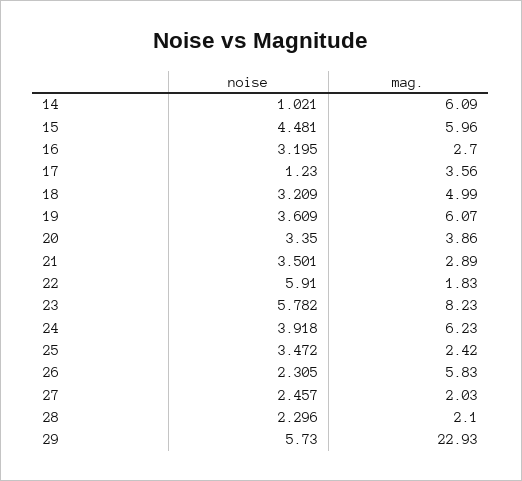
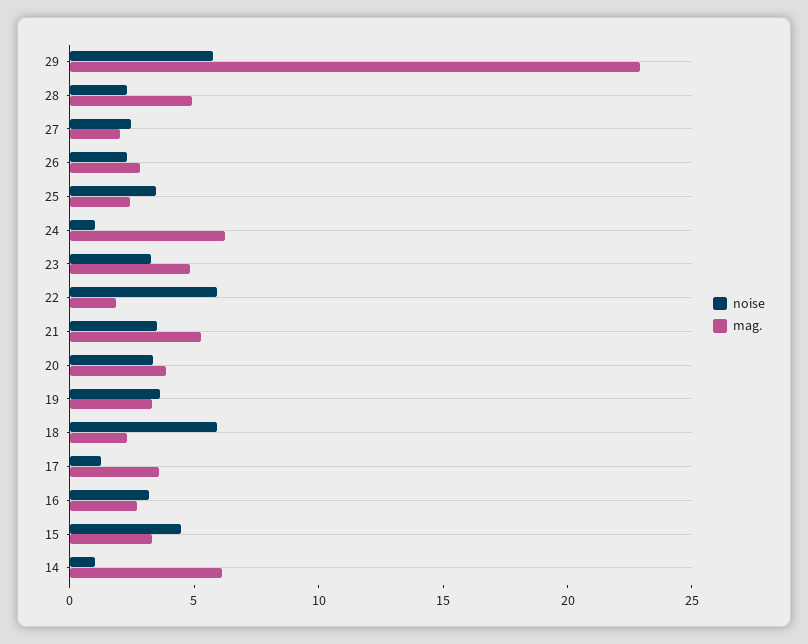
mag., 15: 5.96 -> 3
noise, 18: 3.209 -> 6
mag., 18: 4.99 -> 2
mag., 19: 6.07 -> 3
mag., 21: 2.89 -> 5
noise, 23: 5.782 -> 3
mag., 23: 8.23 -> 5
noise, 24: 3.918 -> 1
mag., 26: 5.83 -> 3
mag., 28: 2.1 -> 5

